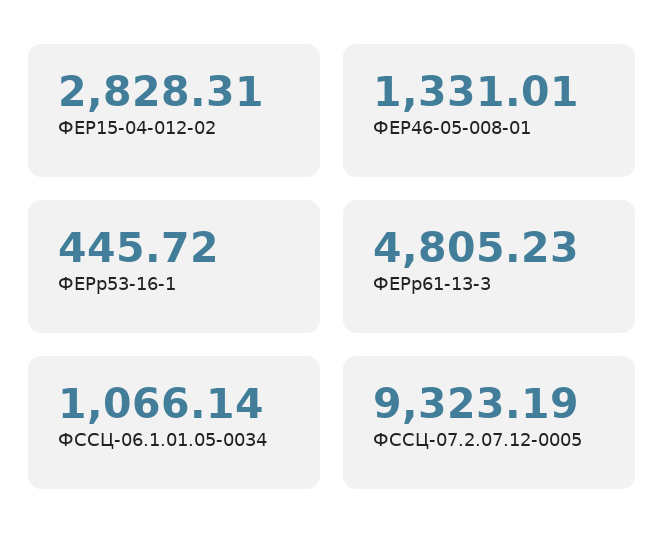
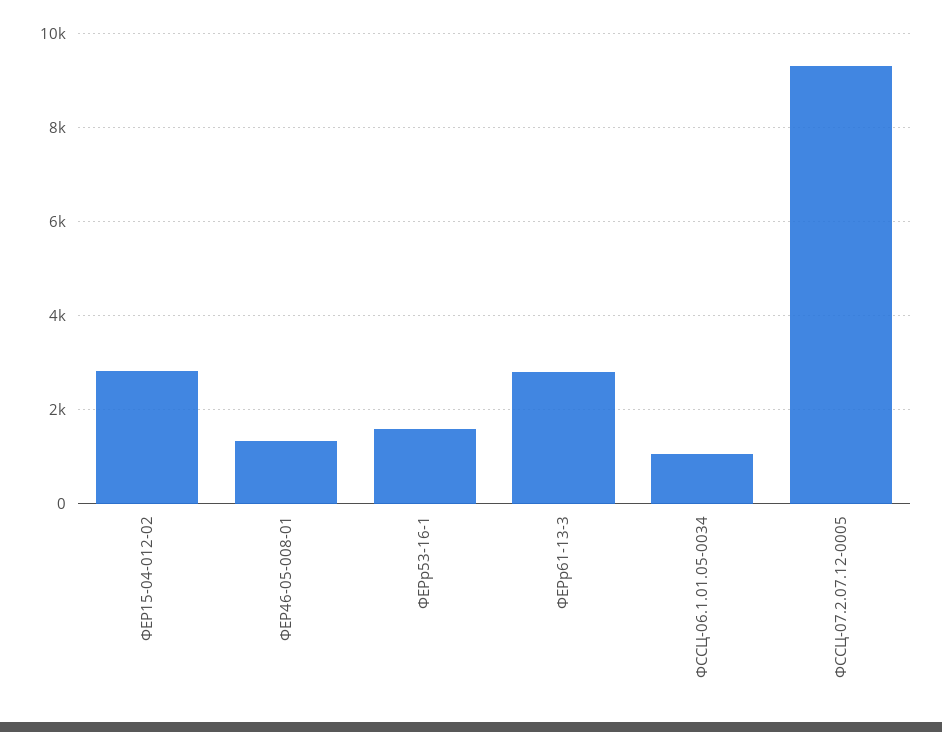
ФЕРр53-16-1: 445.72 -> 1600
ФЕРр61-13-3: 4805.23 -> 2800

